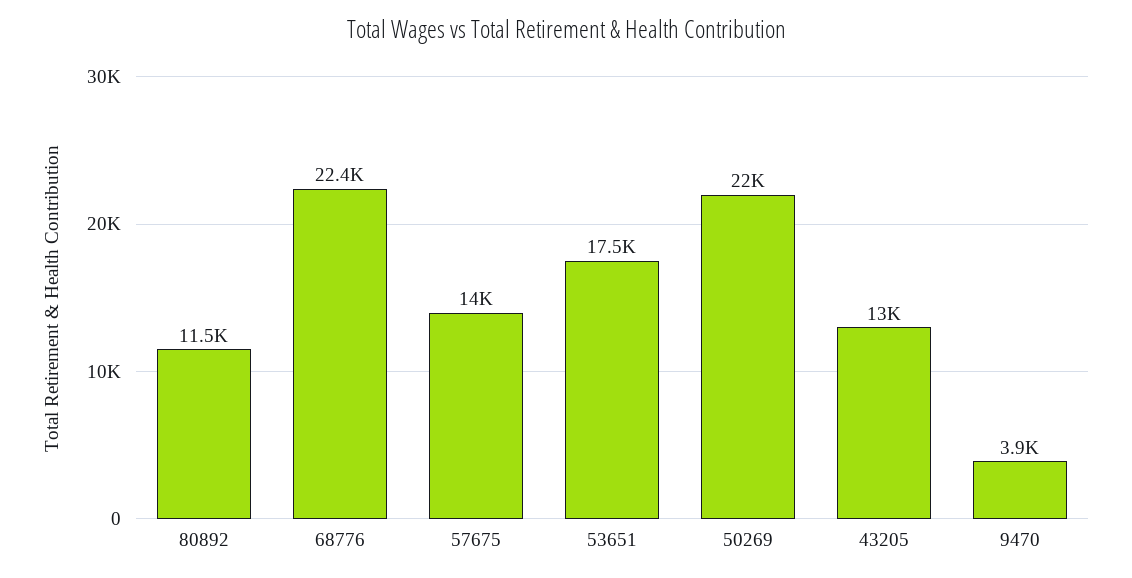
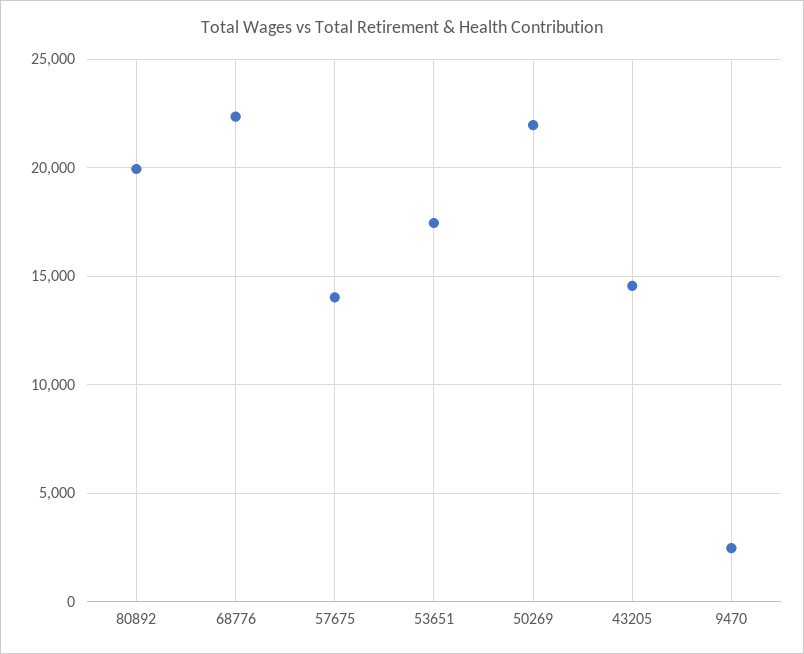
80892: 11500 -> 20000
43205: 13000 -> 14500
9470: 3900 -> 2500

